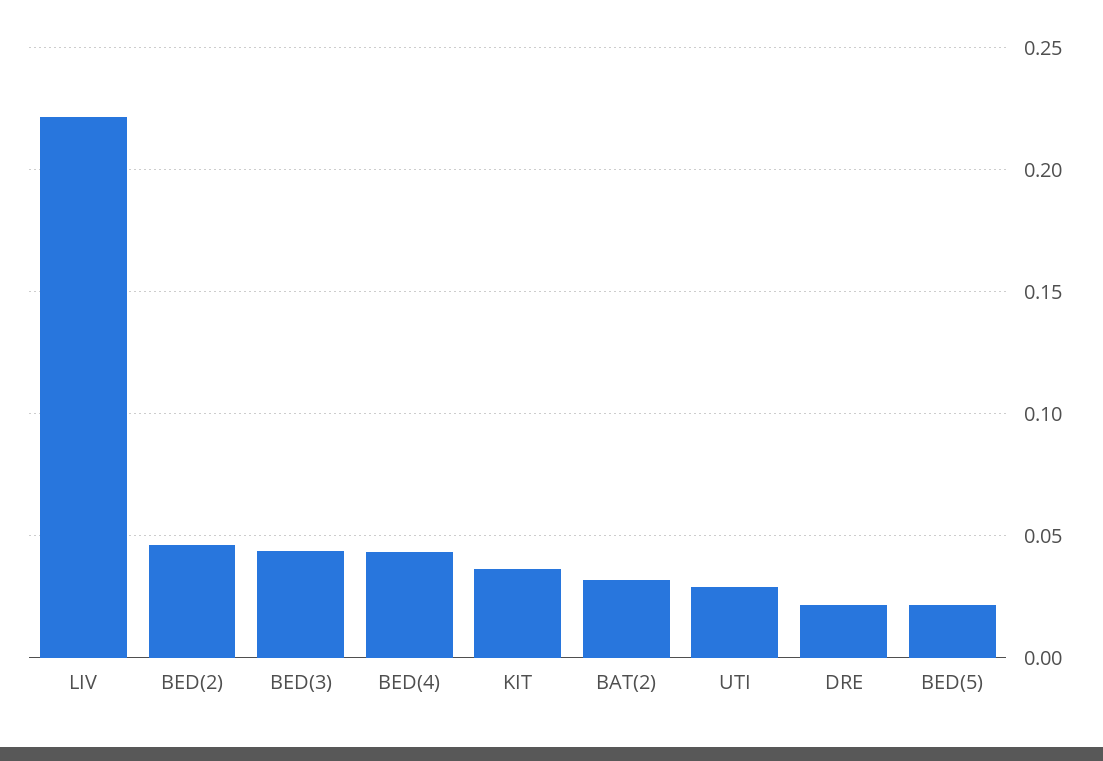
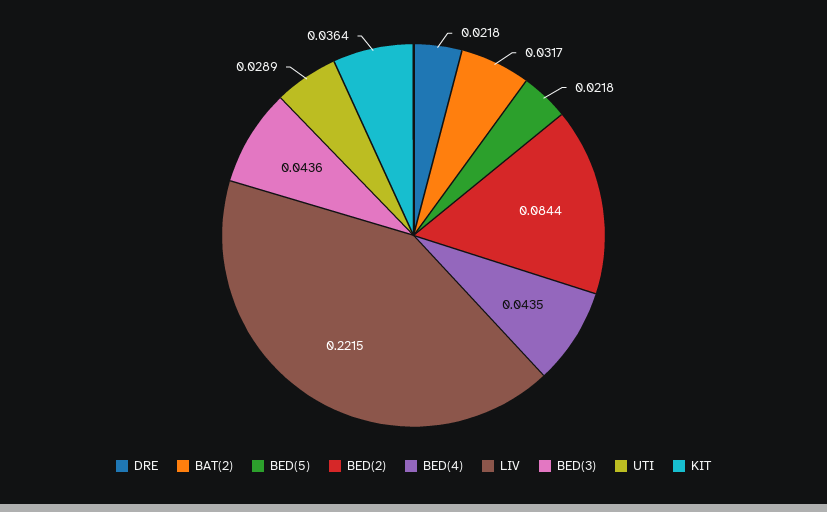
BED(2): 0.045 -> 0.0844

